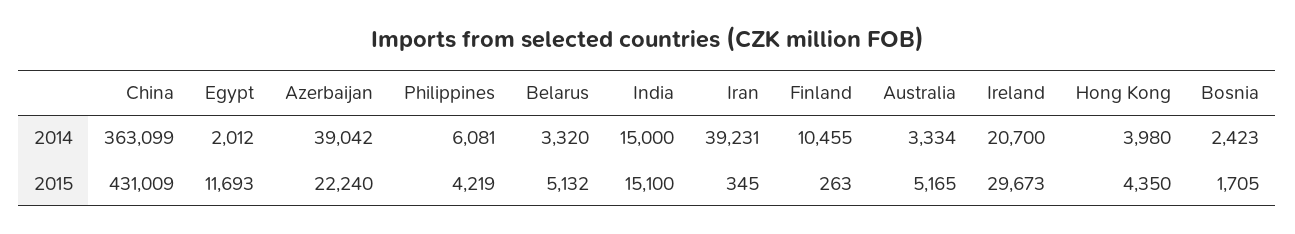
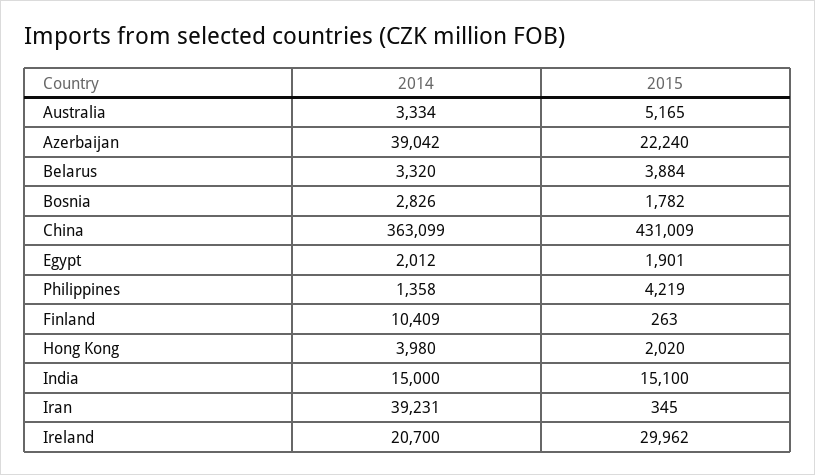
Philippines, 2014: 6081 -> 1358
Finland, 2014: 10455 -> 10409
Bosnia, 2014: 2423 -> 2826
Egypt, 2015: 11693 -> 1901
Belarus, 2015: 5132 -> 3884
Ireland, 2015: 29673 -> 29962
Hong Kong, 2015: 4350 -> 2020
Bosnia, 2015: 1705 -> 1782

